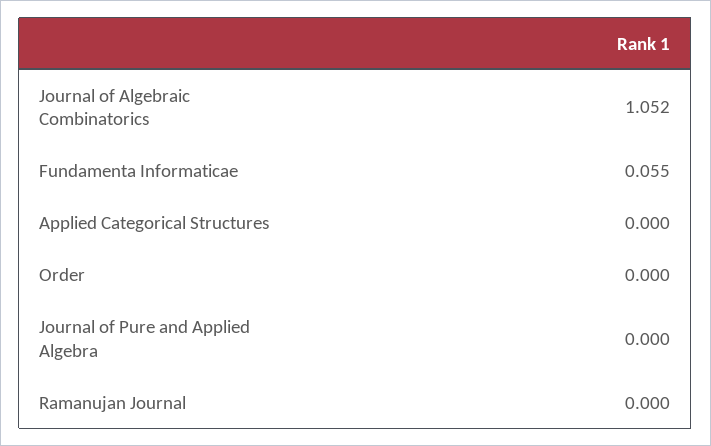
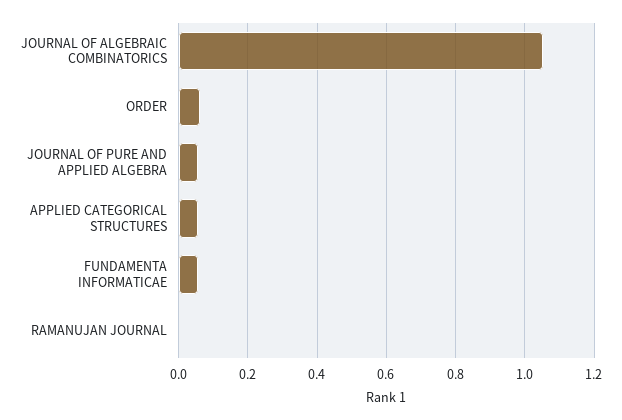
Applied Categorical Structures: 0 -> 0.06
Order: 0 -> 0.06
Journal of Pure and Applied Algebra: 0 -> 0.06

